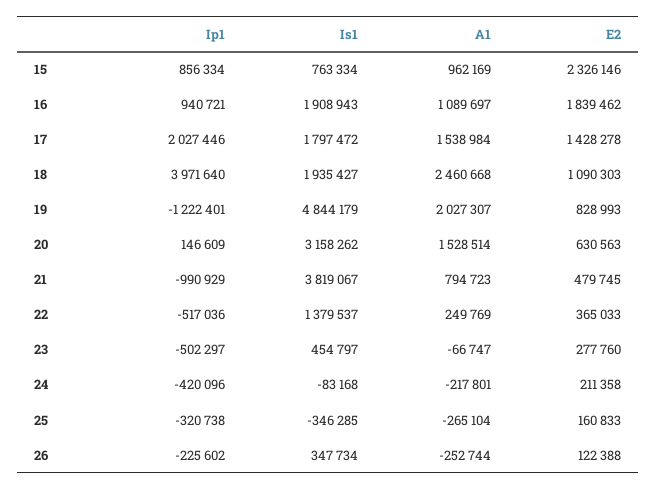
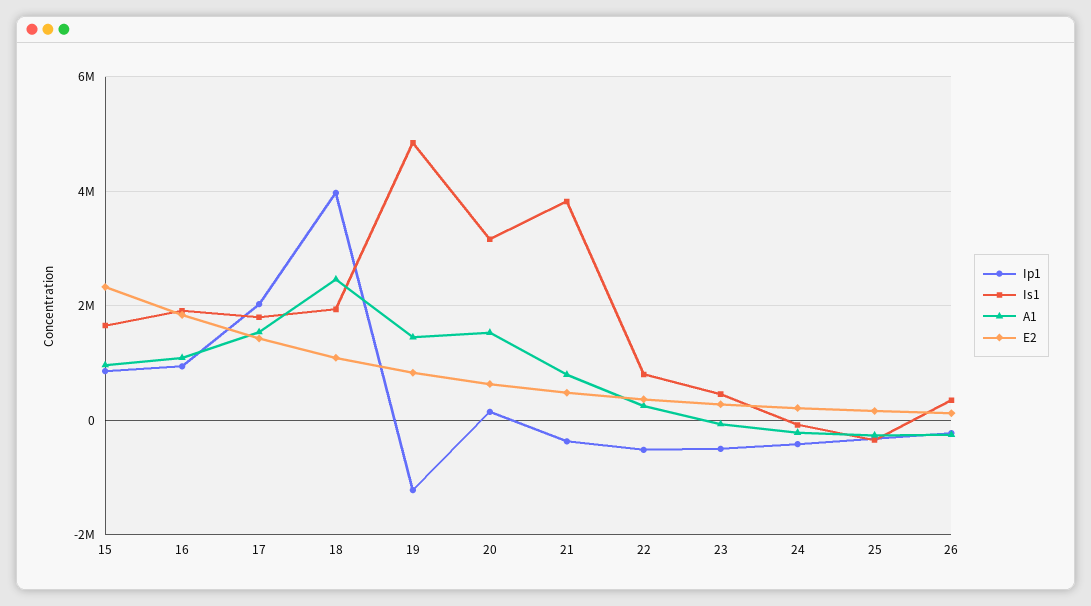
Is1, 15: 763334 -> 1600000
A1, 19: 2027307 -> 1400000
Ip1, 21: -990929 -> -400000
Is1, 22: 1379537 -> 800000

